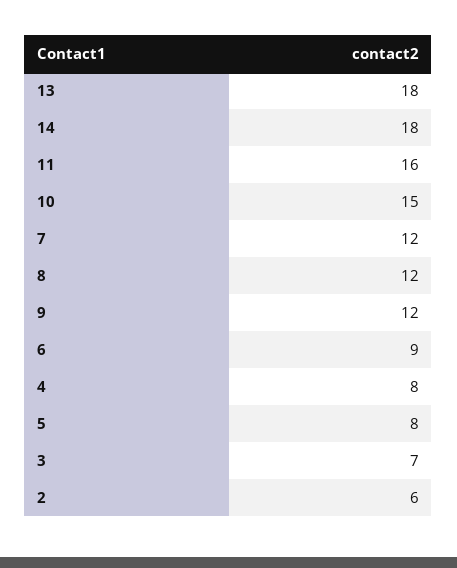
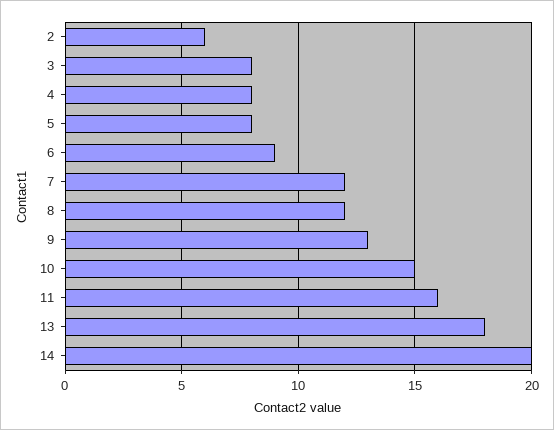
14: 18 -> 20
9: 12 -> 13
3: 7 -> 8

